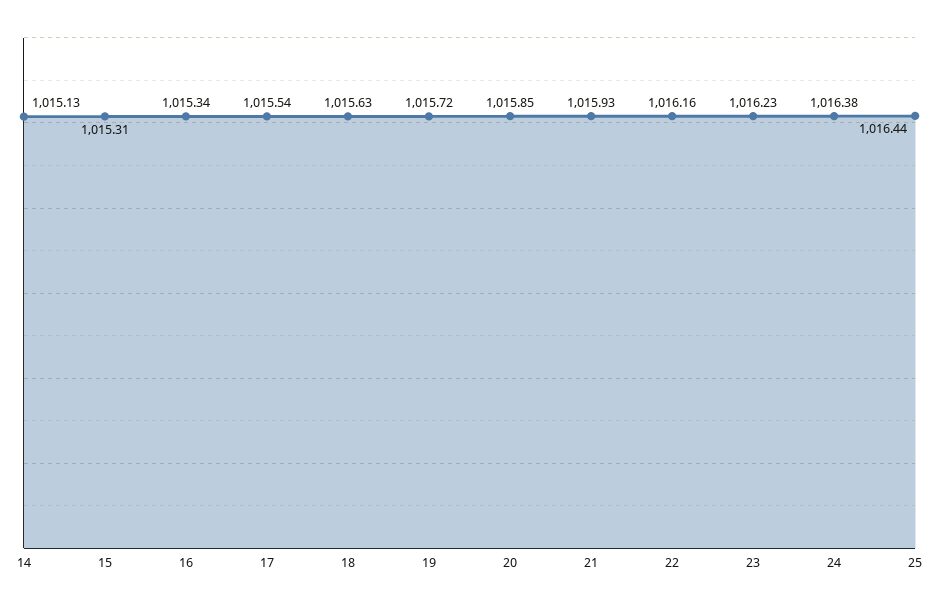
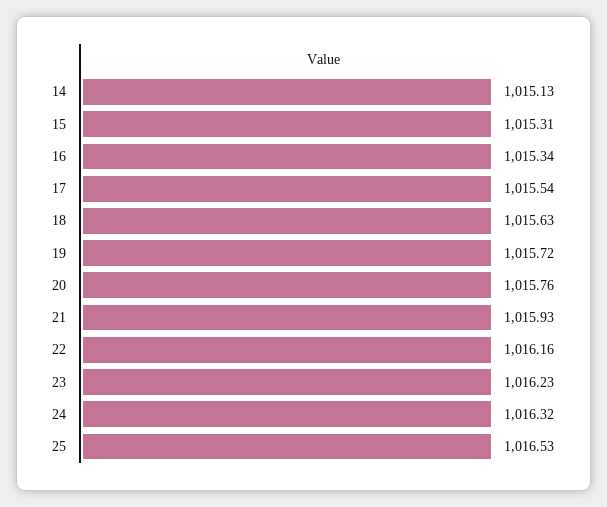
20: 1015.85 -> 1015.76
24: 1016.38 -> 1016.32
25: 1016.44 -> 1016.53

